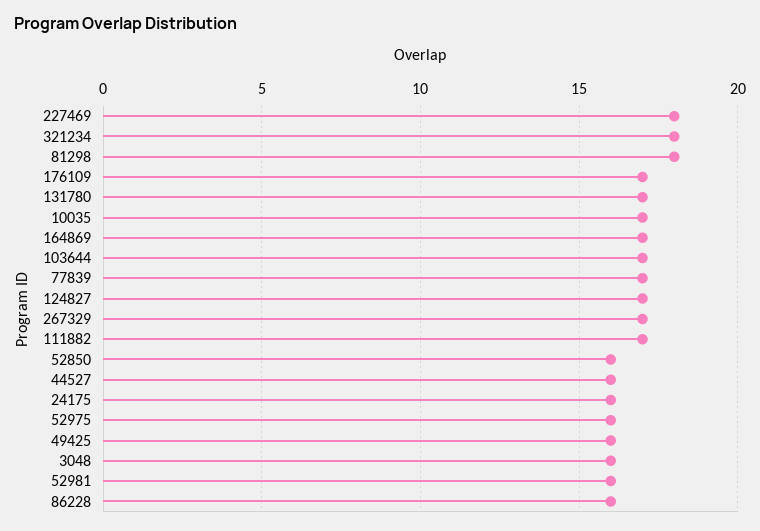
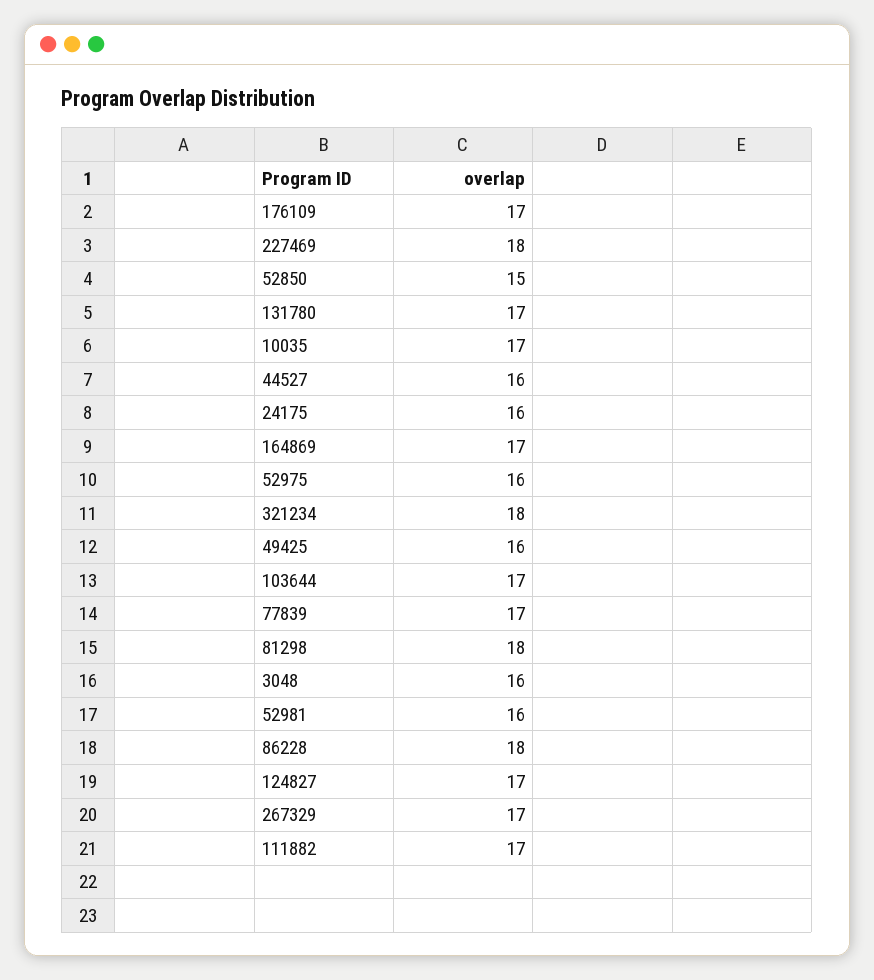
52850: 16 -> 15
86228: 16 -> 18

